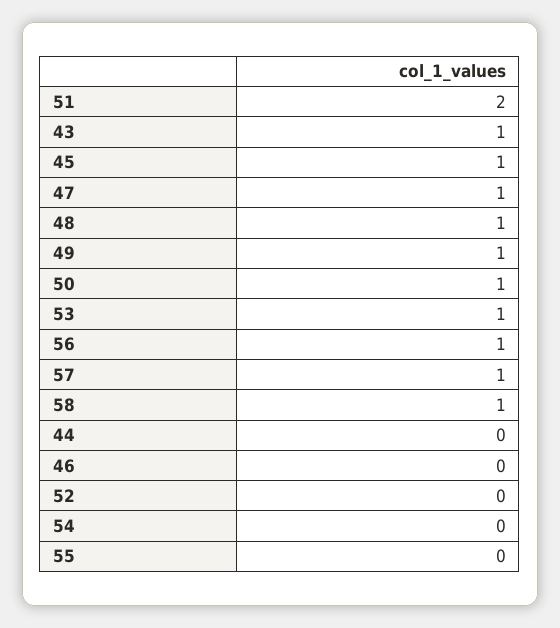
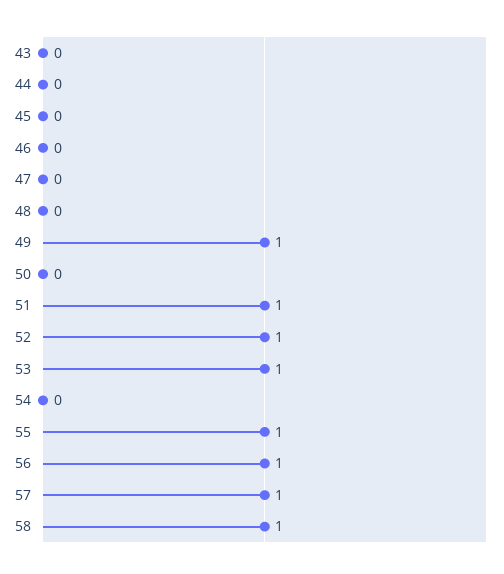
51: 2 -> 1
43: 1 -> 0
45: 1 -> 0
47: 1 -> 0
48: 1 -> 0
50: 1 -> 0
52: 0 -> 1
55: 0 -> 1

